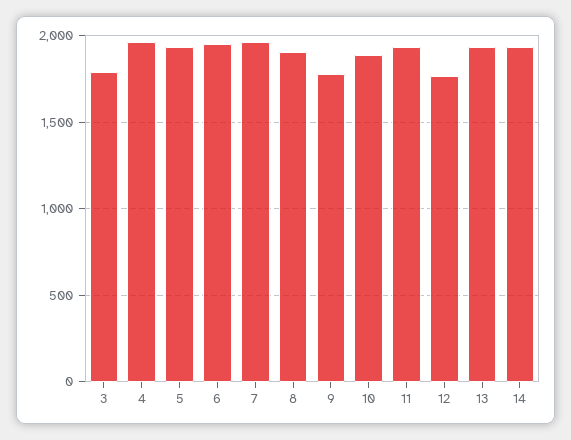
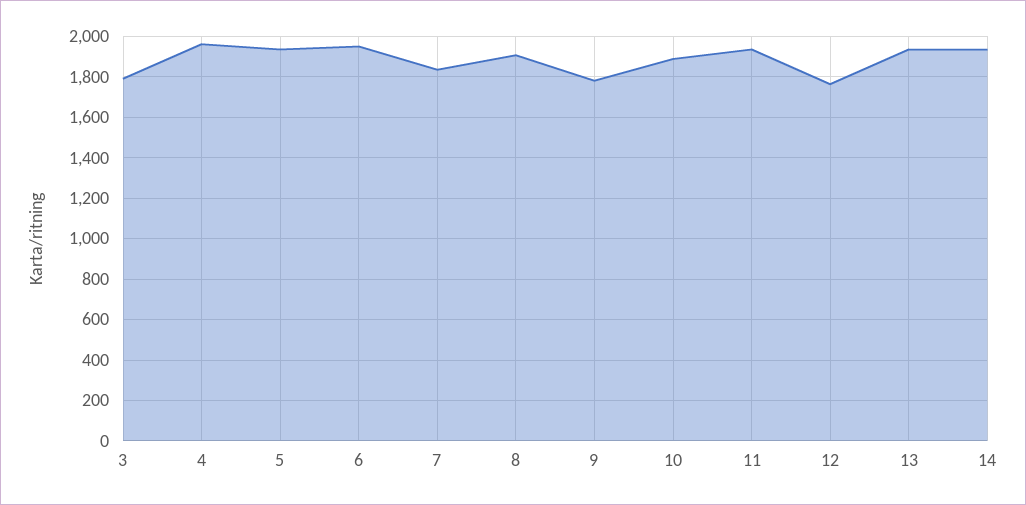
7: 1950 -> 1850

